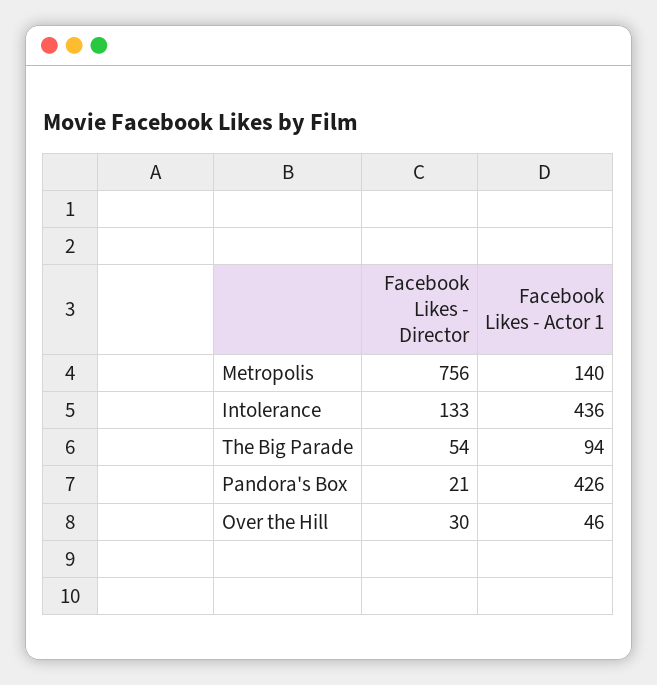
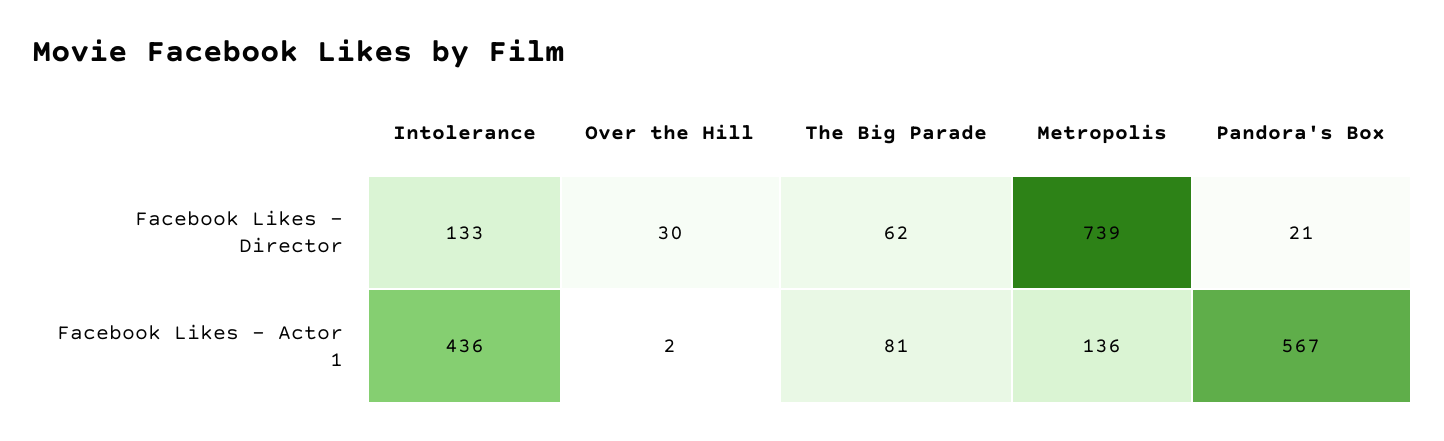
Facebook Likes - Director, Metropolis: 756 -> 739
Facebook Likes - Actor 1, Metropolis: 140 -> 136
Facebook Likes - Director, The Big Parade: 54 -> 62
Facebook Likes - Actor 1, The Big Parade: 94 -> 81
Facebook Likes - Actor 1, Pandora's Box: 426 -> 567
Facebook Likes - Actor 1, Over the Hill: 46 -> 2

